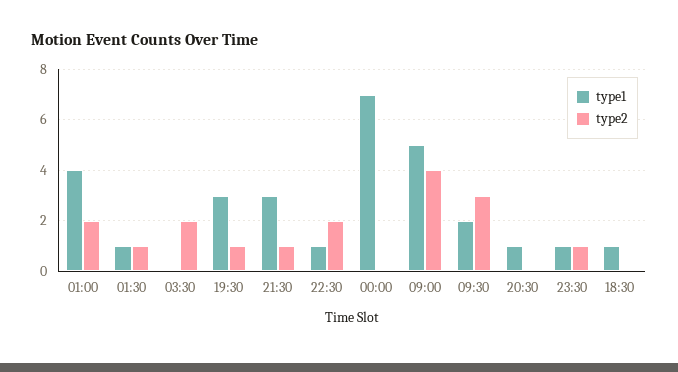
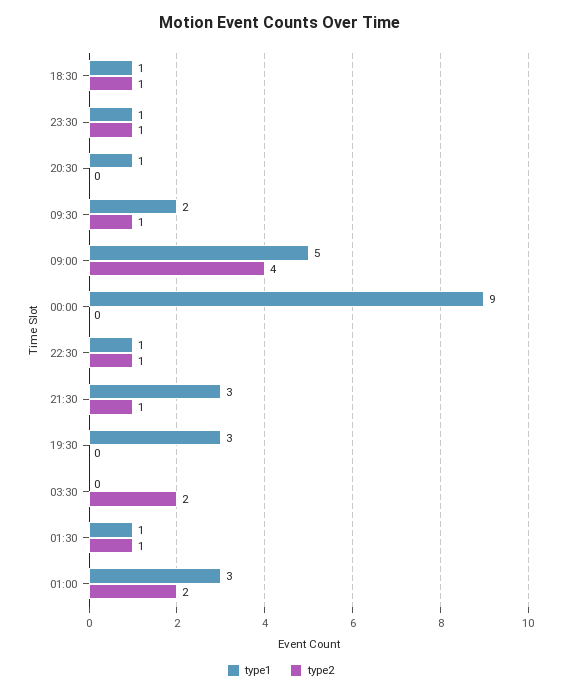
type1, 01:00: 4 -> 3
type2, 19:30: 1 -> 0
type2, 22:30: 2 -> 1
type1, 00:00: 7 -> 9
type2, 09:30: 3 -> 1
type2, 18:30: 0 -> 1

